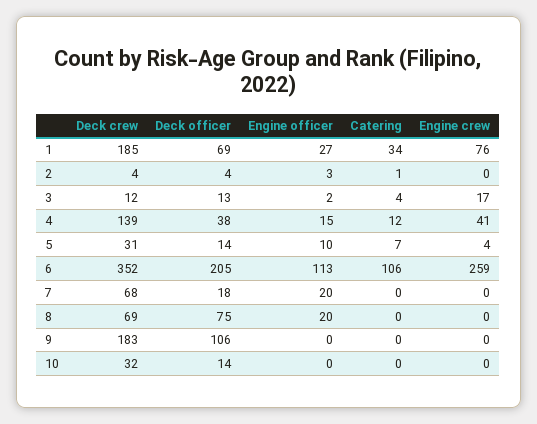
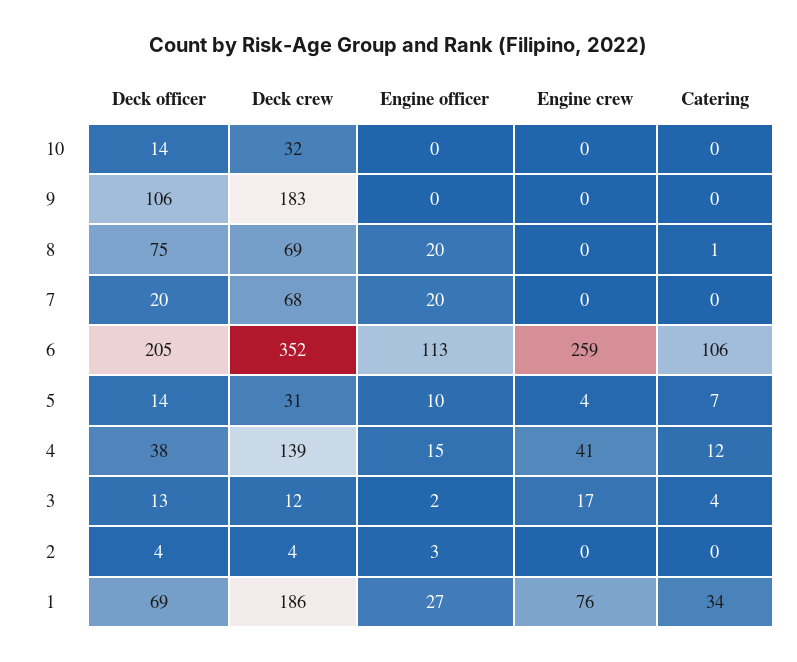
Deck crew, 1: 185 -> 186
Catering, 2: 1 -> 0
Deck officer, 7: 18 -> 20
Catering, 8: 0 -> 1

